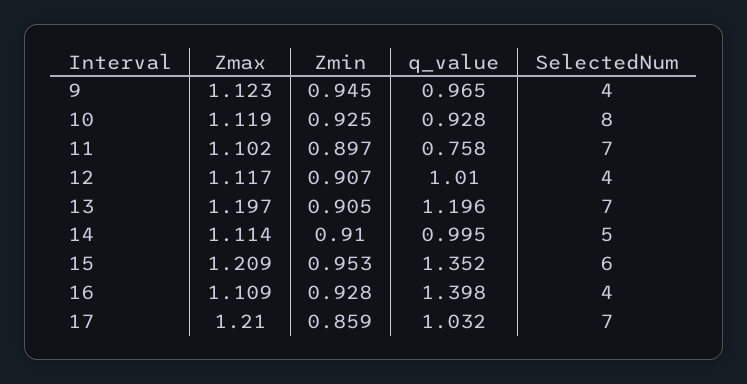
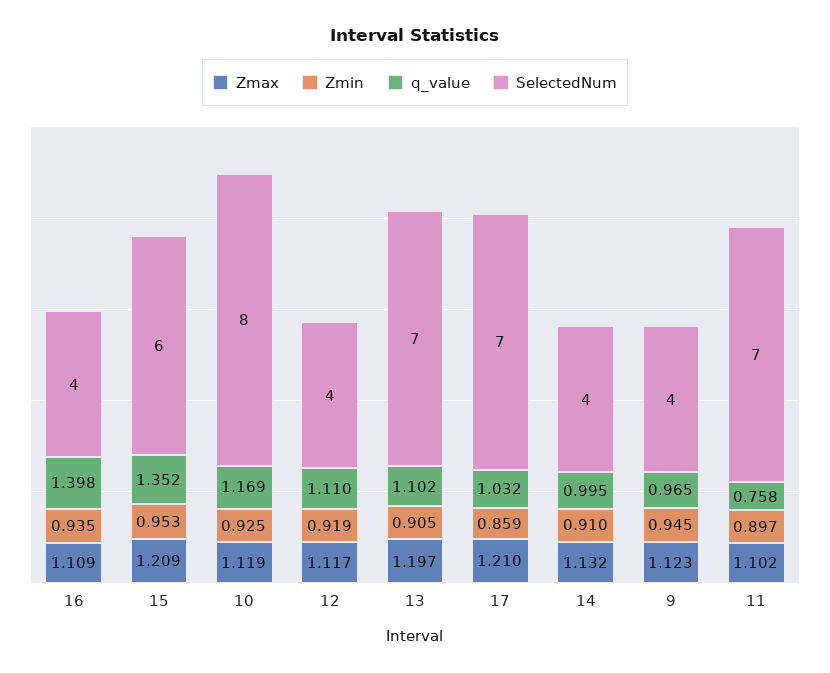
q_value, 10: 0.928 -> 1.169
Zmin, 12: 0.907 -> 0.919
q_value, 12: 1.01 -> 1.11
q_value, 13: 1.196 -> 1.102
Zmax, 14: 1.114 -> 1.132
SelectedNum, 14: 5 -> 4
Zmin, 16: 0.928 -> 0.935

